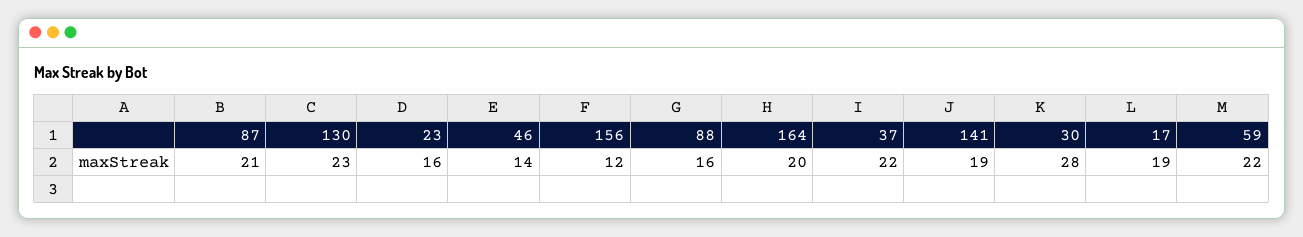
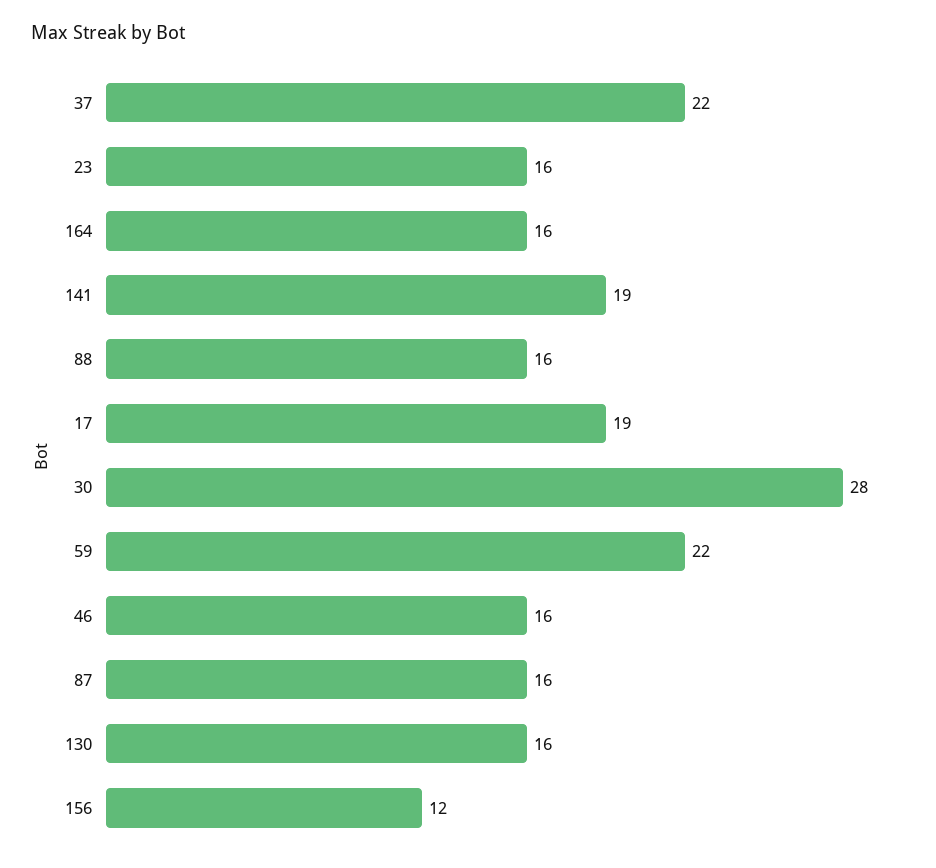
87: 21 -> 16
130: 23 -> 16
46: 14 -> 16
164: 20 -> 16

